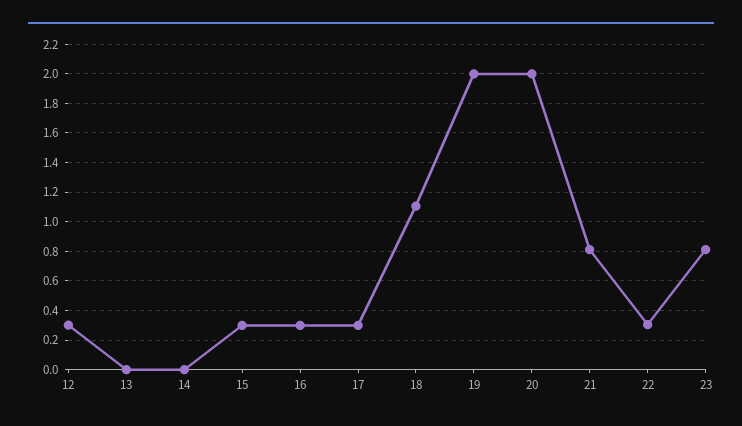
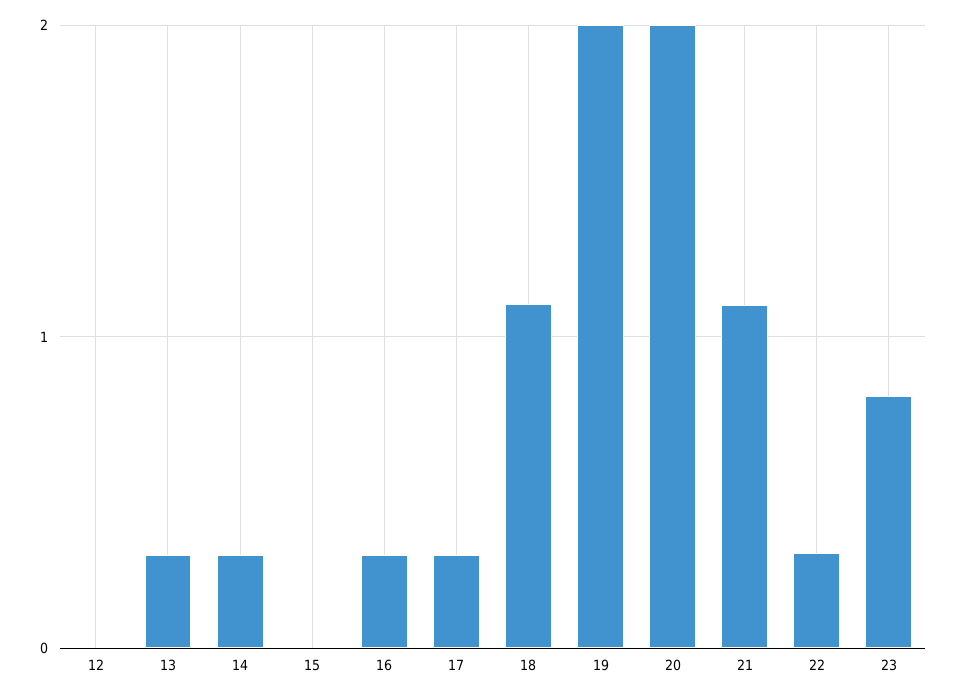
12: 0.3 -> 0
13: 0 -> 0.3
14: 0 -> 0.3
15: 0.3 -> 0
21: 0.8 -> 1.1

